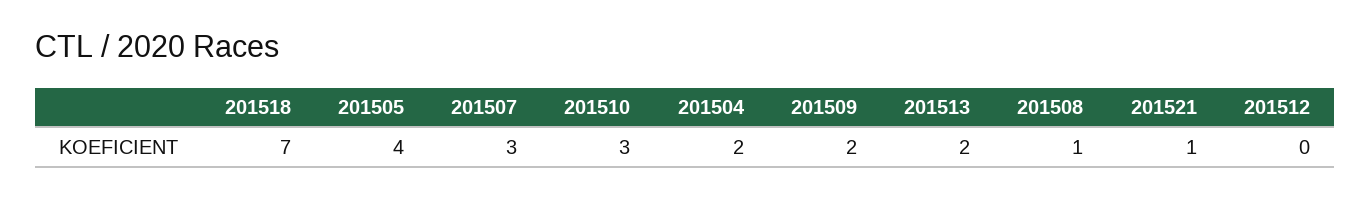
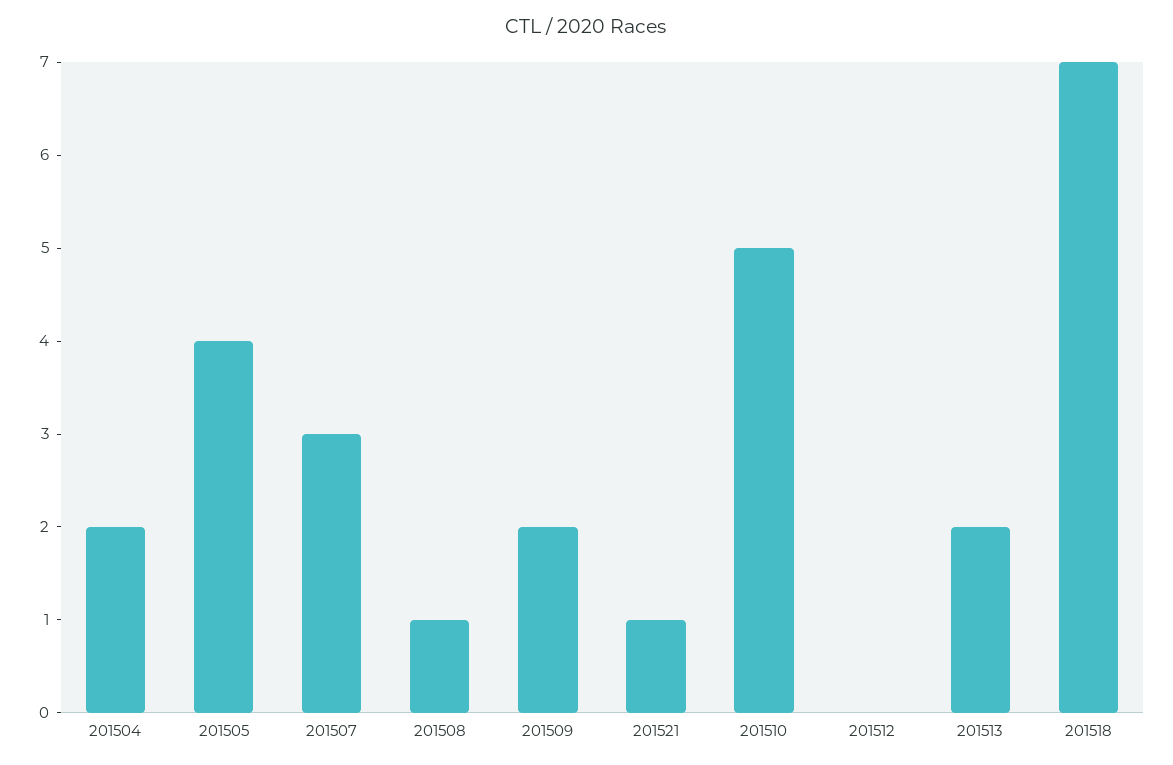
201510: 3 -> 5

